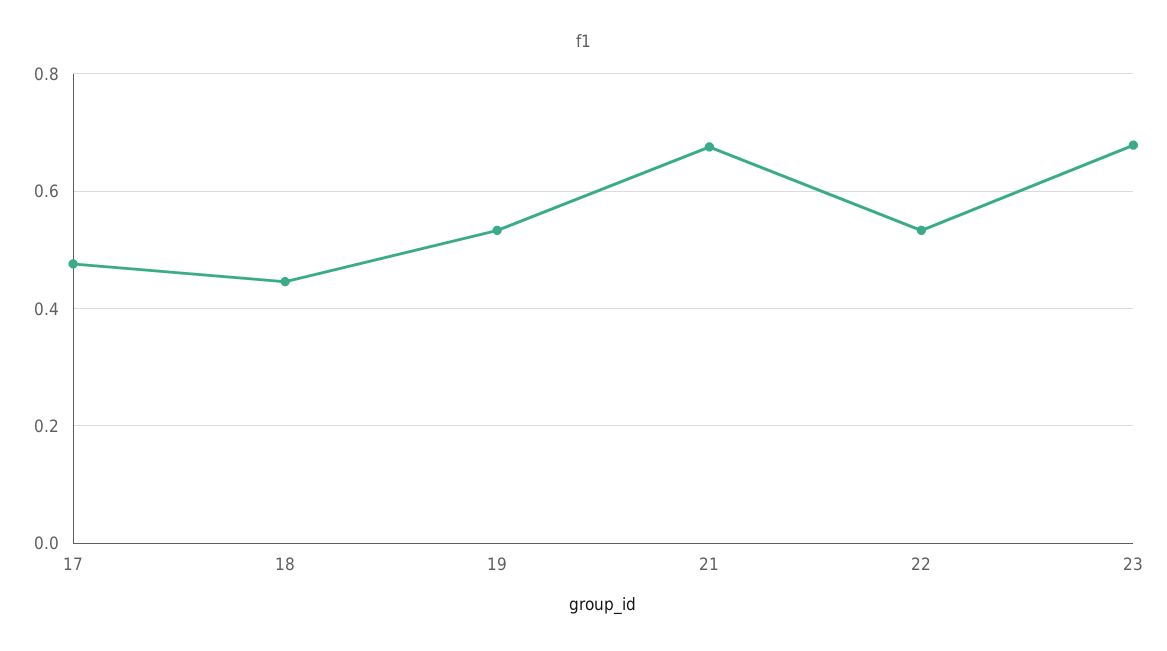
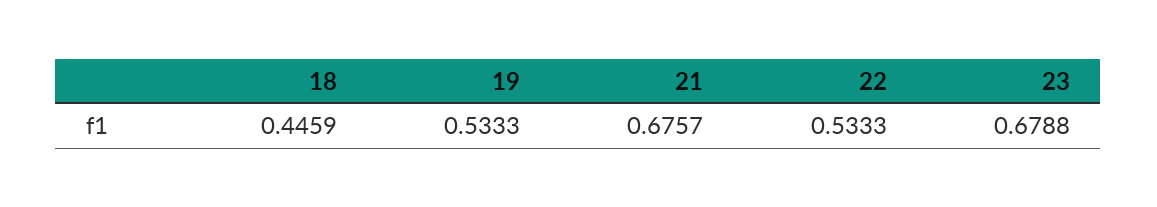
17: 0.48 -> none

